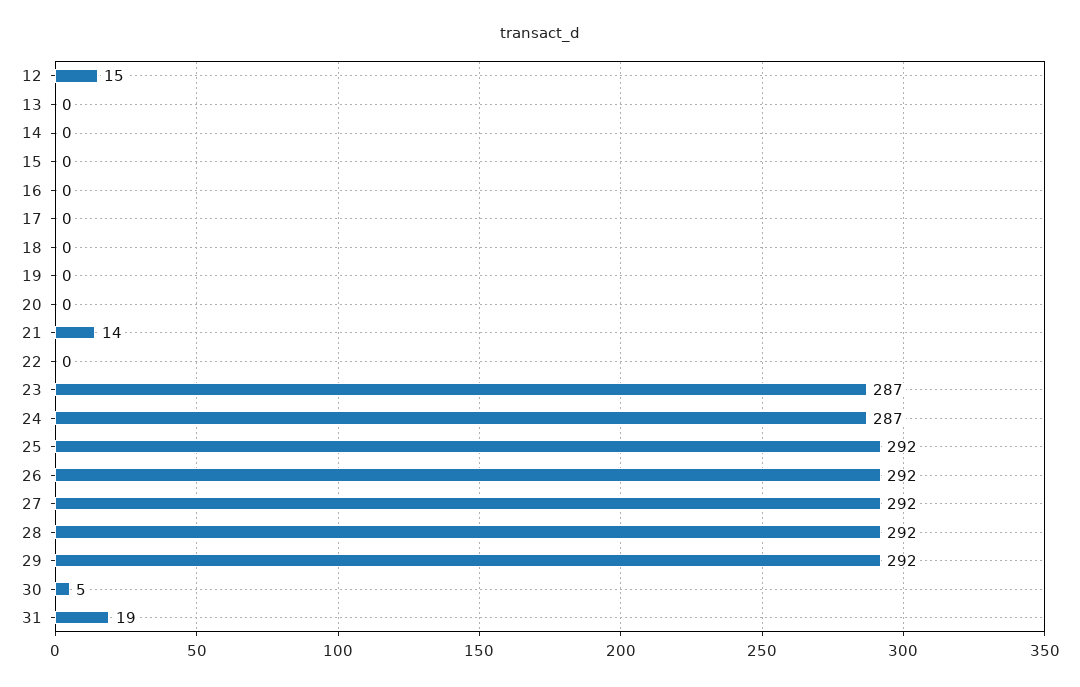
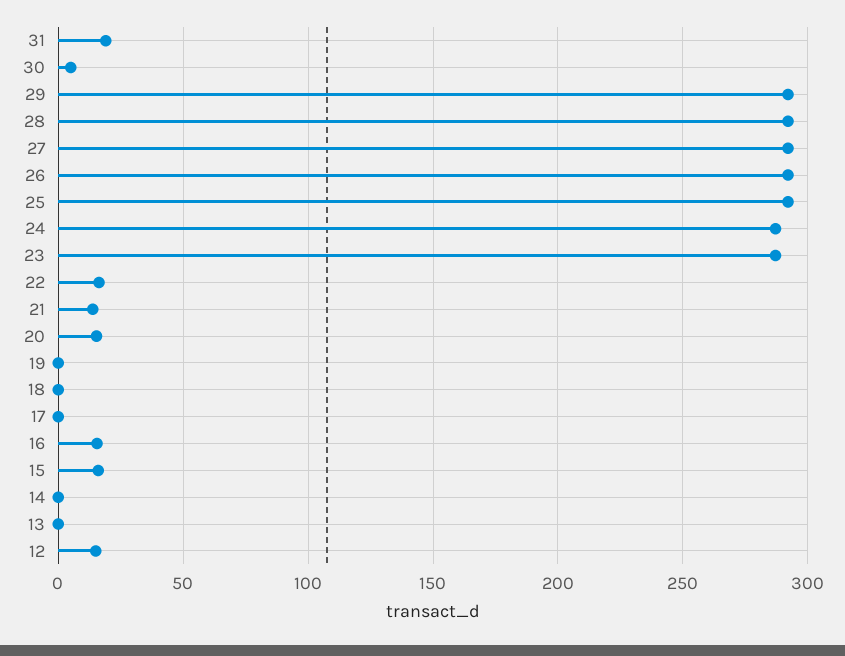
15: 0 -> 15
16: 0 -> 15
20: 0 -> 15
22: 0 -> 15

